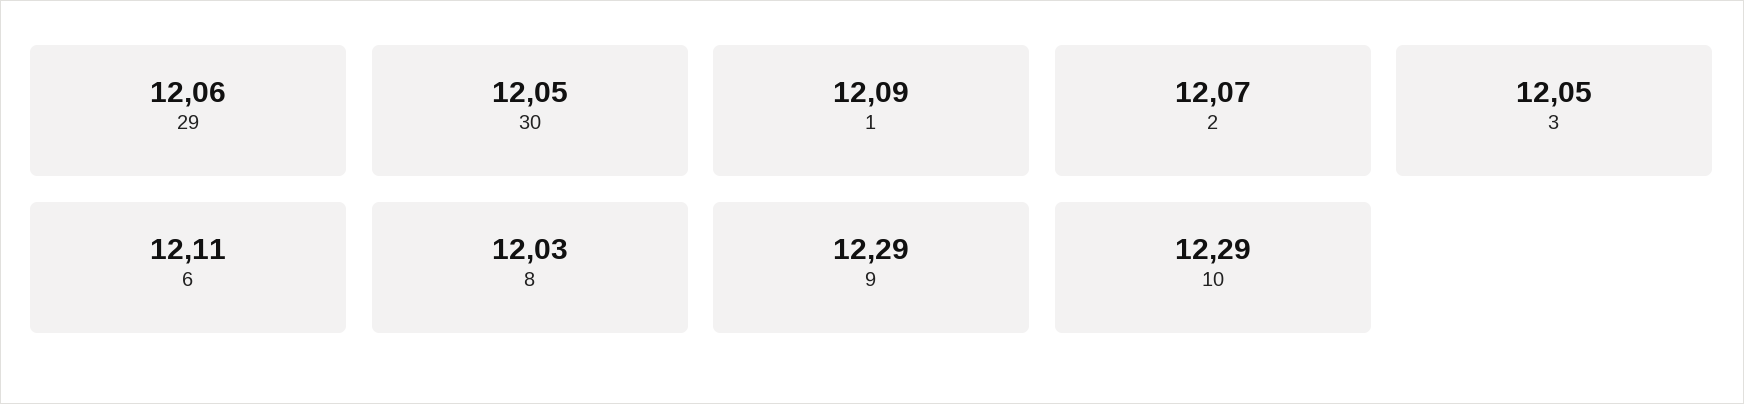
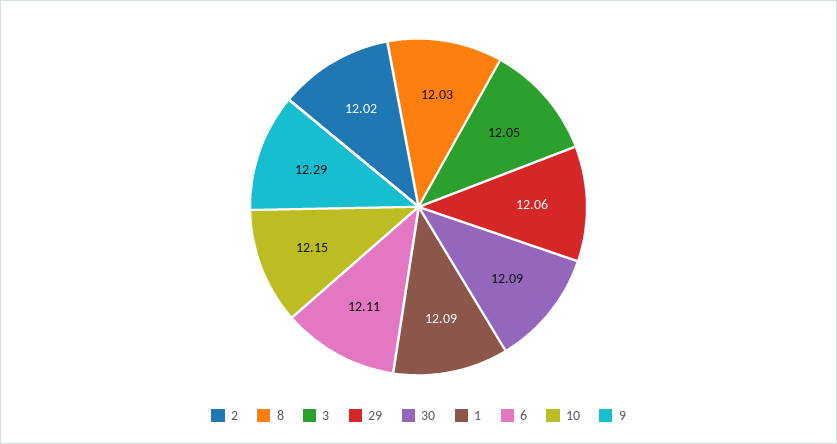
30: 12.05 -> 12.09
2: 12.07 -> 12.02
10: 12.29 -> 12.15

